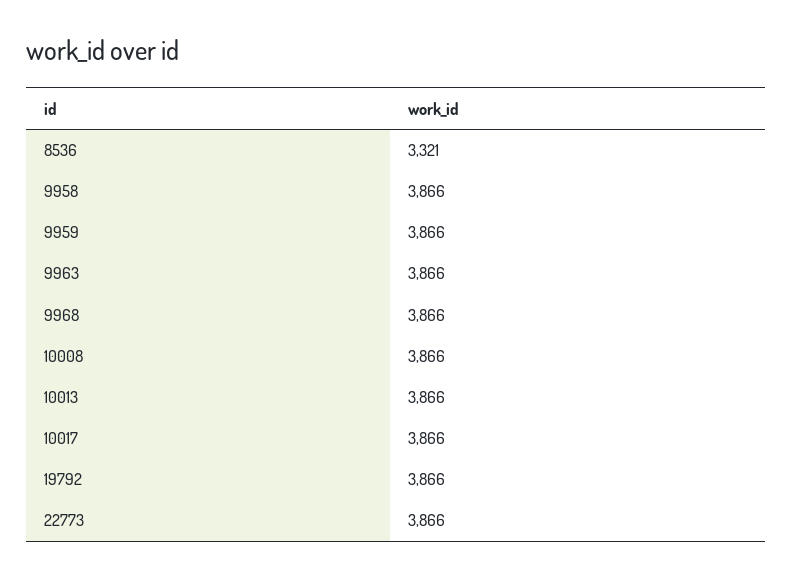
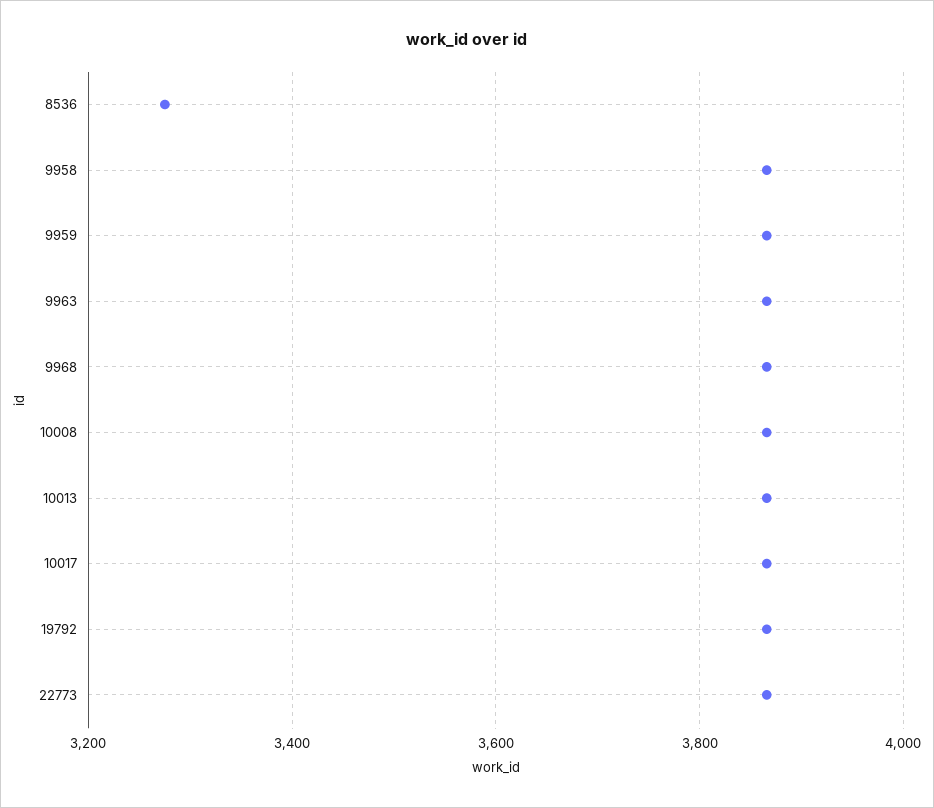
8536: 3321 -> 3280

